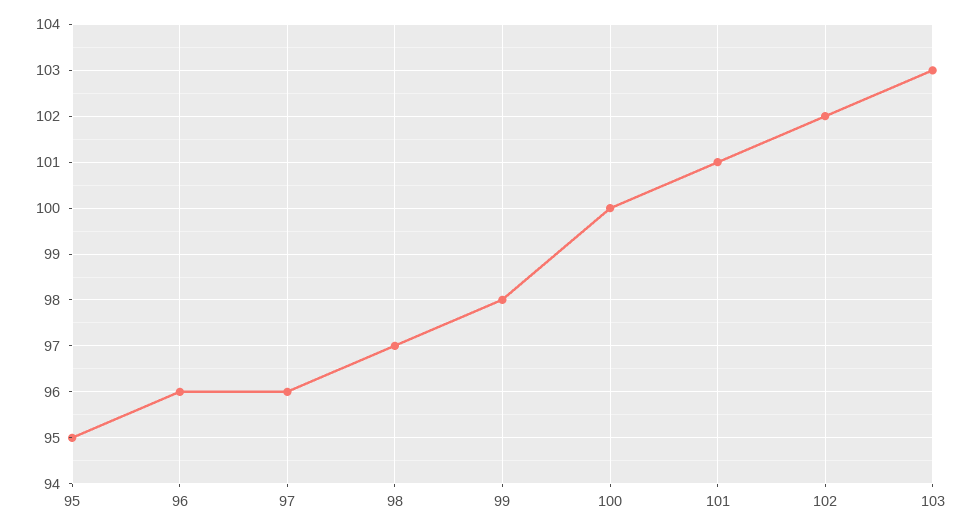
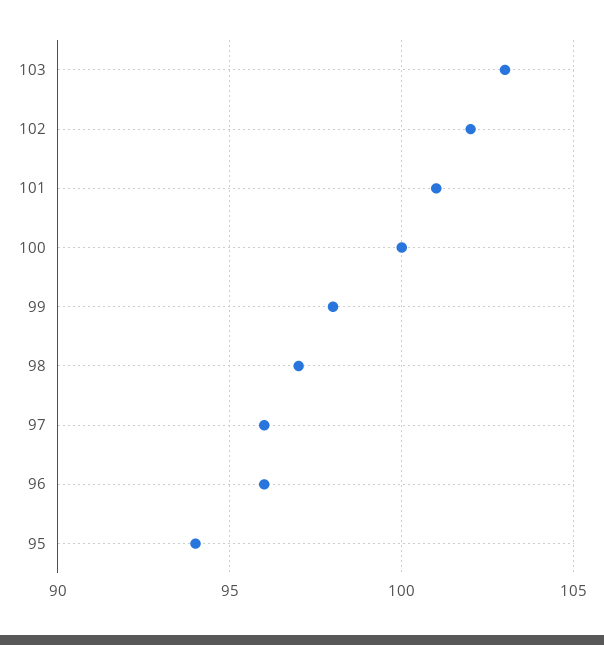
95: 95 -> 94

